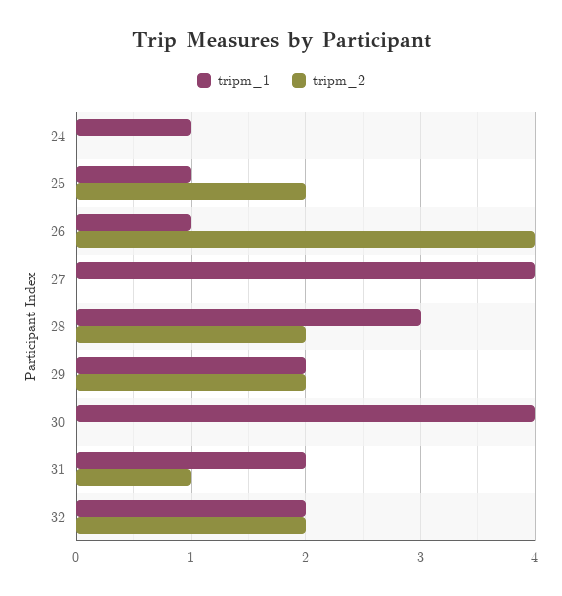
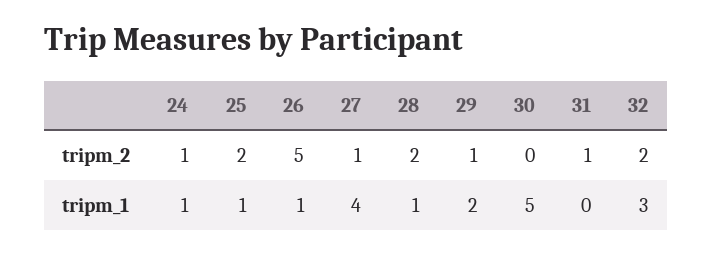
tripm_2, 24: 0 -> 1
tripm_2, 26: 4 -> 5
tripm_2, 27: 0 -> 1
tripm_1, 28: 3 -> 1
tripm_2, 29: 2 -> 1
tripm_1, 30: 4 -> 5
tripm_1, 31: 2 -> 0
tripm_1, 32: 2 -> 3

